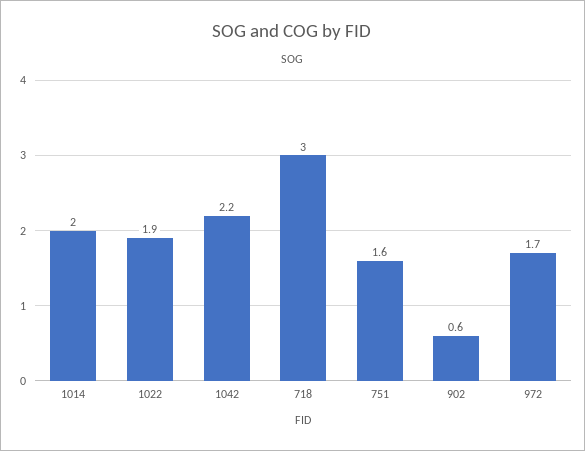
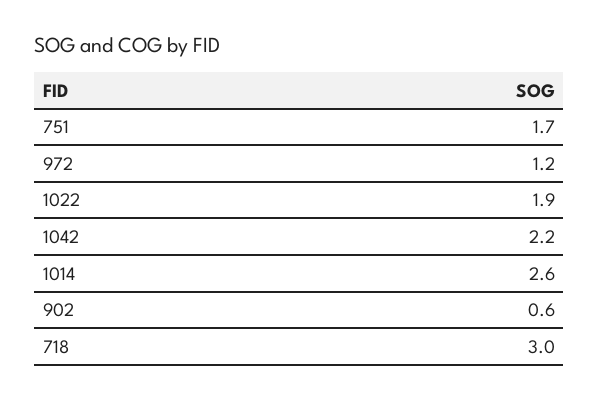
1014: 2 -> 2.6
751: 1.6 -> 1.7
972: 1.7 -> 1.2

